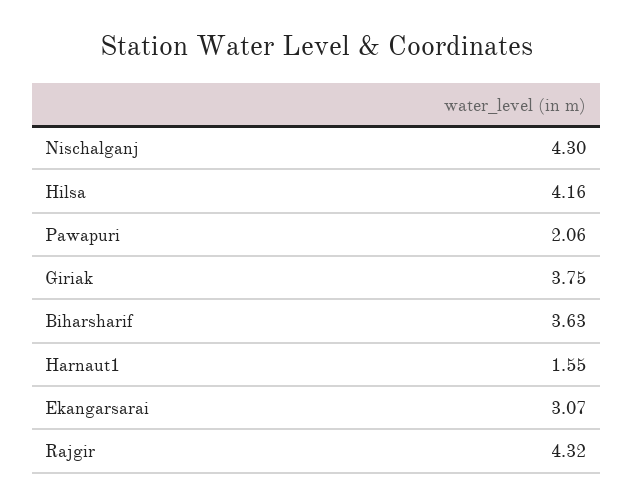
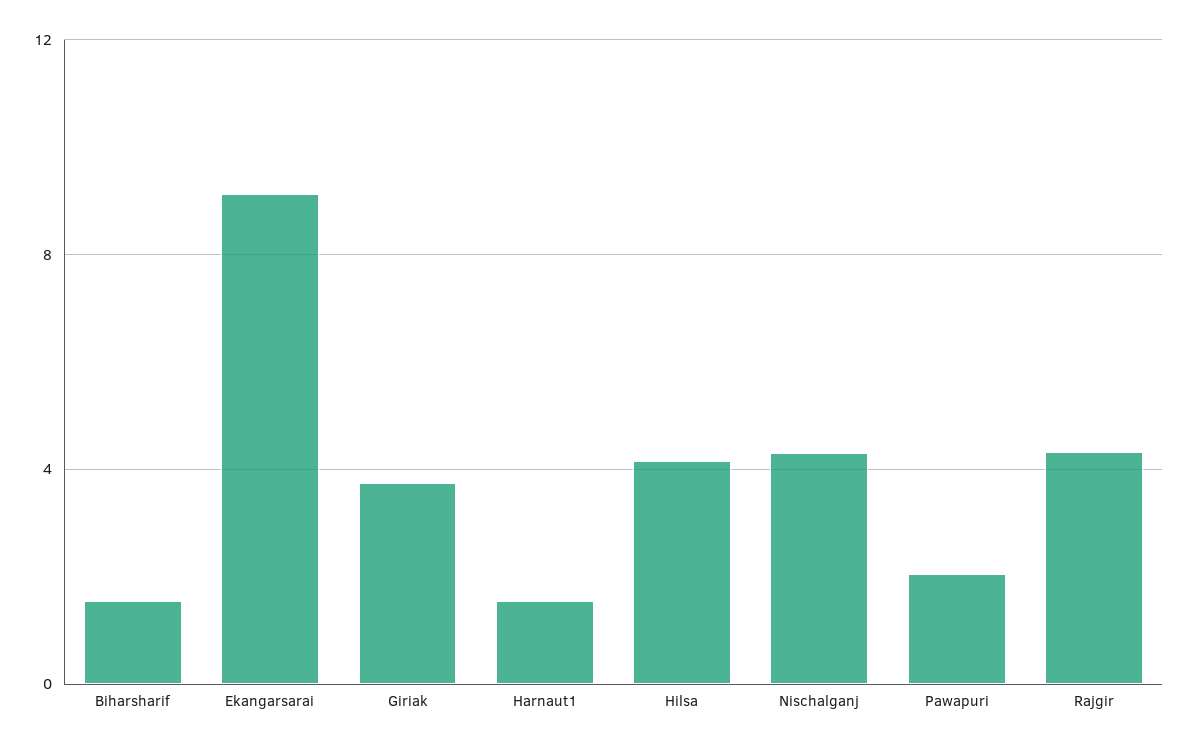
Biharsharif: 3.63 -> 1.5
Ekangarsarai: 3.07 -> 9

